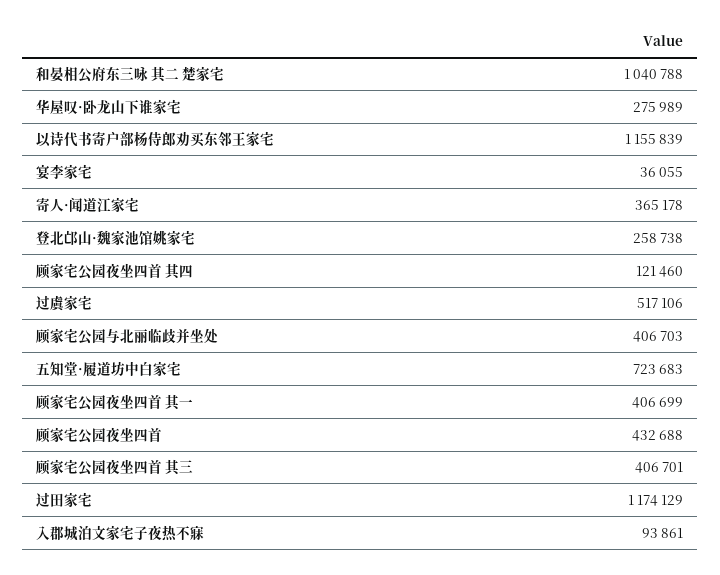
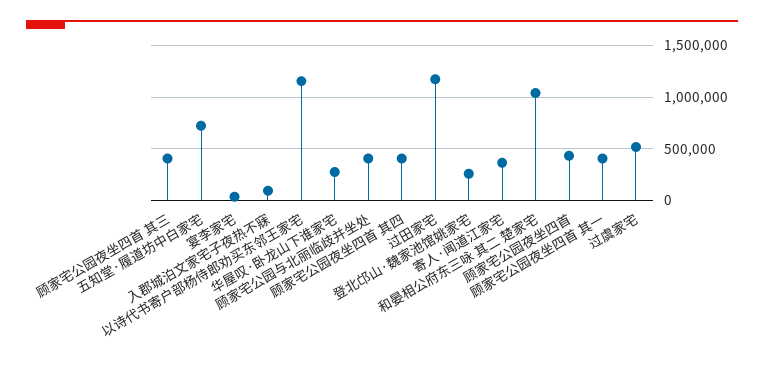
顾家宅公园夜坐四首 其四: 121460 -> 400000

